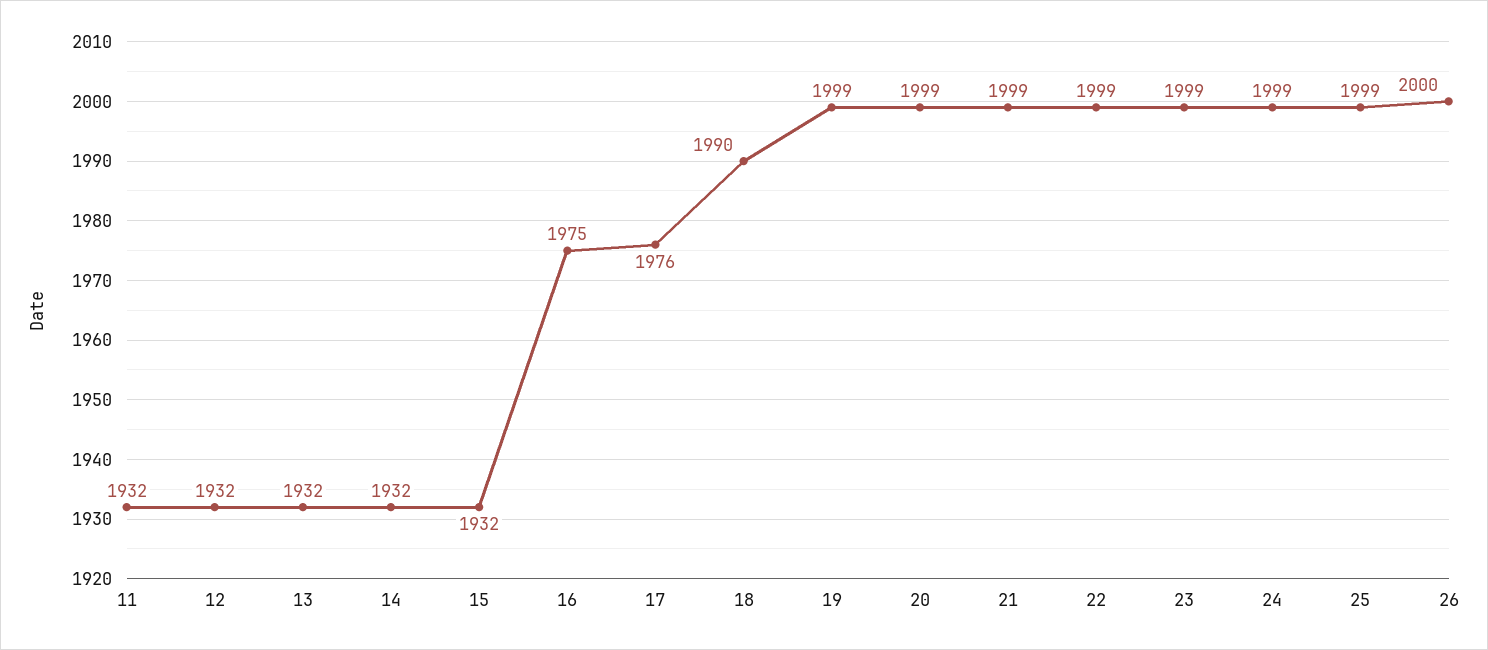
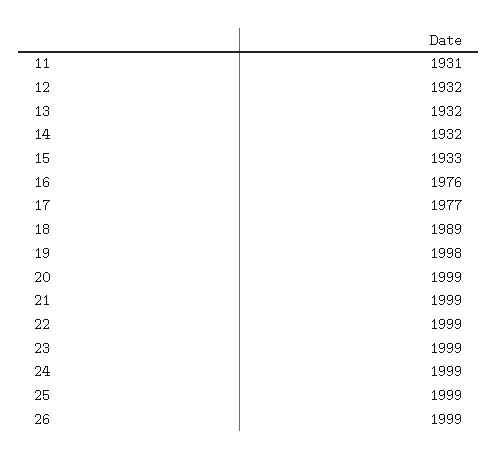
11: 1932 -> 1931
15: 1932 -> 1933
16: 1975 -> 1976
17: 1976 -> 1977
18: 1990 -> 1989
19: 1999 -> 1998
26: 2000 -> 1999

